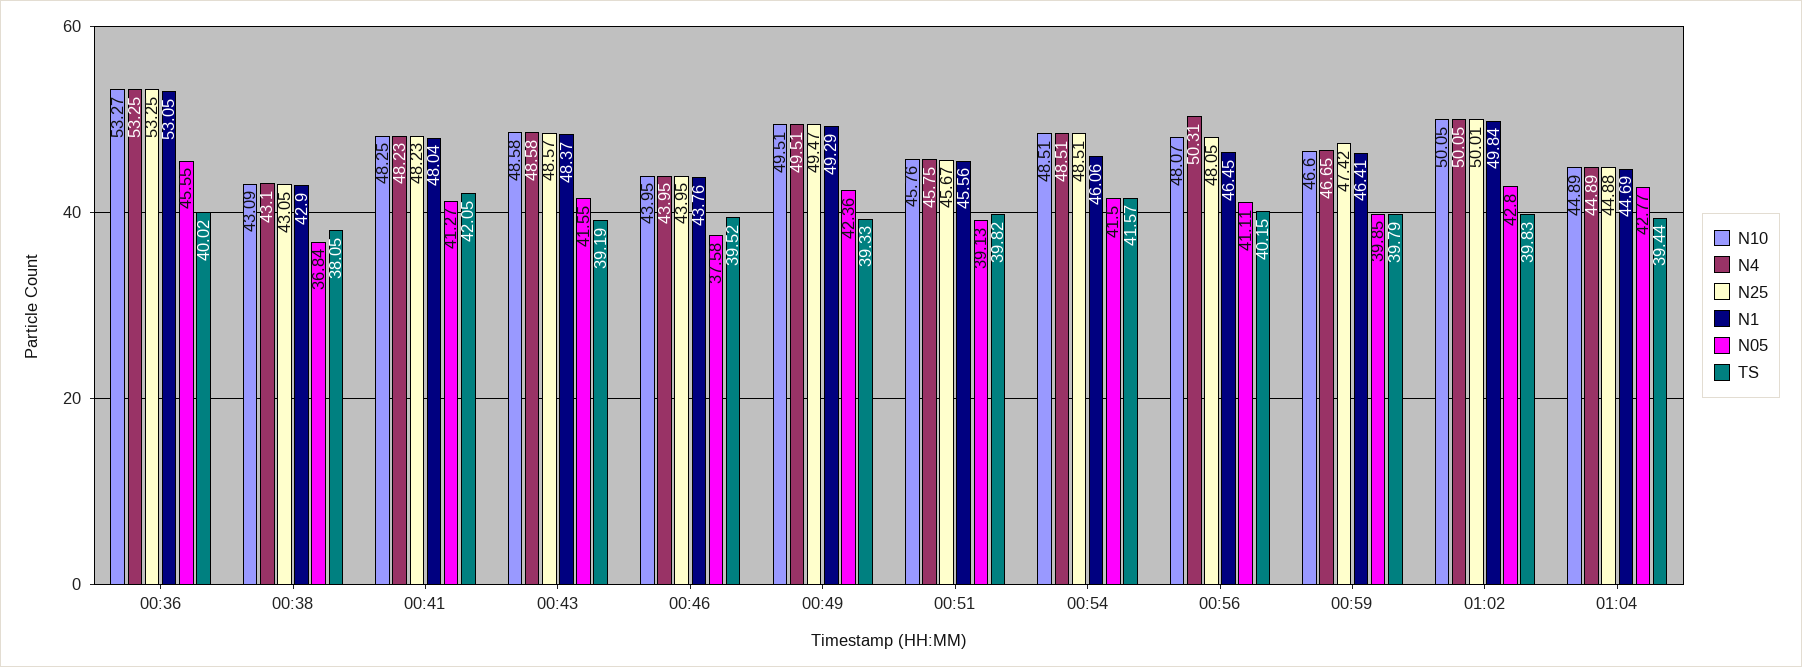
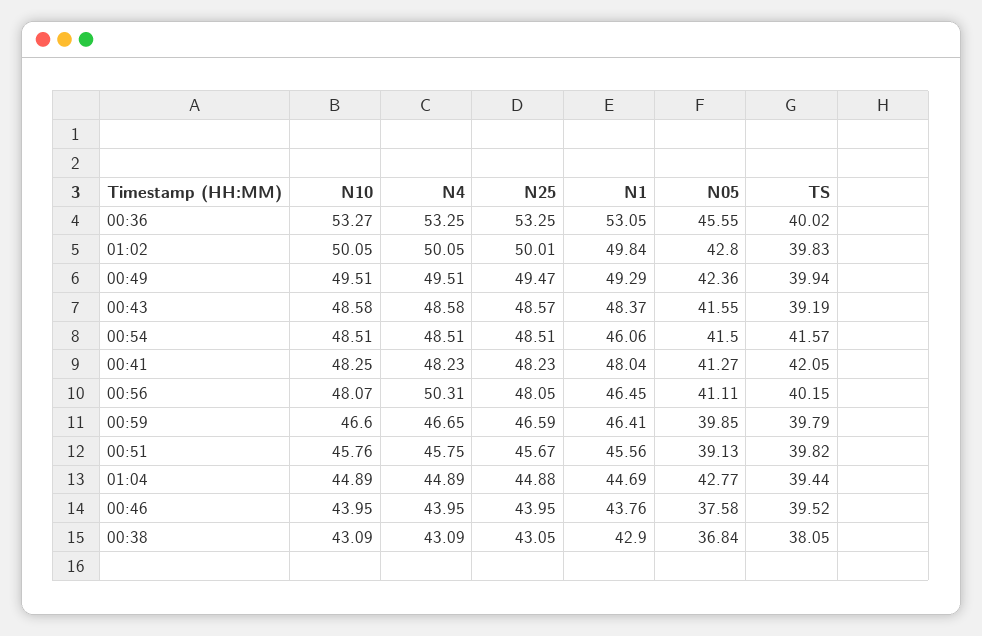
N4, 00:38: 43.1 -> 43.09
TS, 00:49: 39.33 -> 39.94
N25, 00:59: 47.42 -> 46.59

